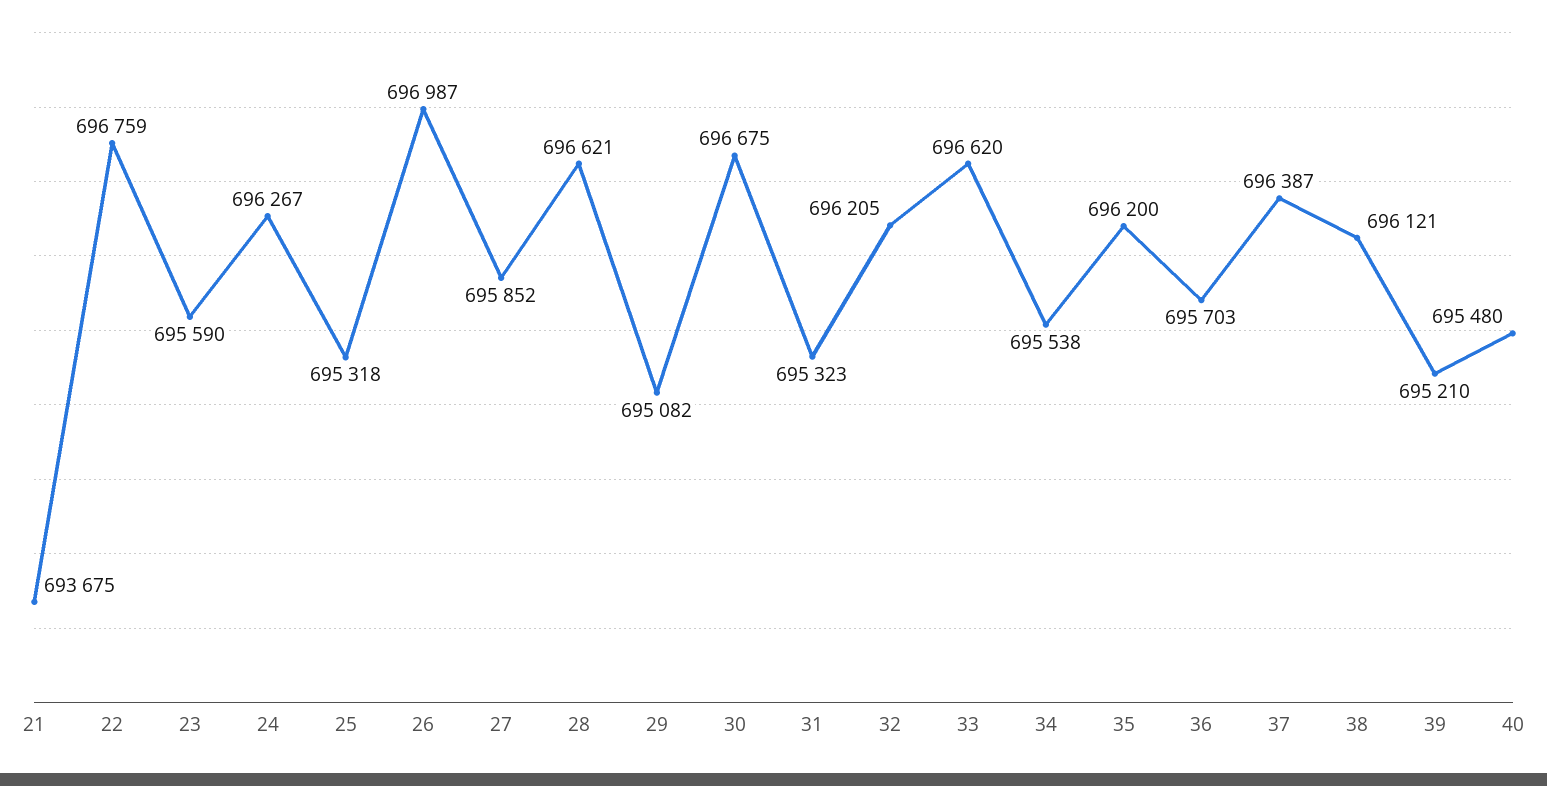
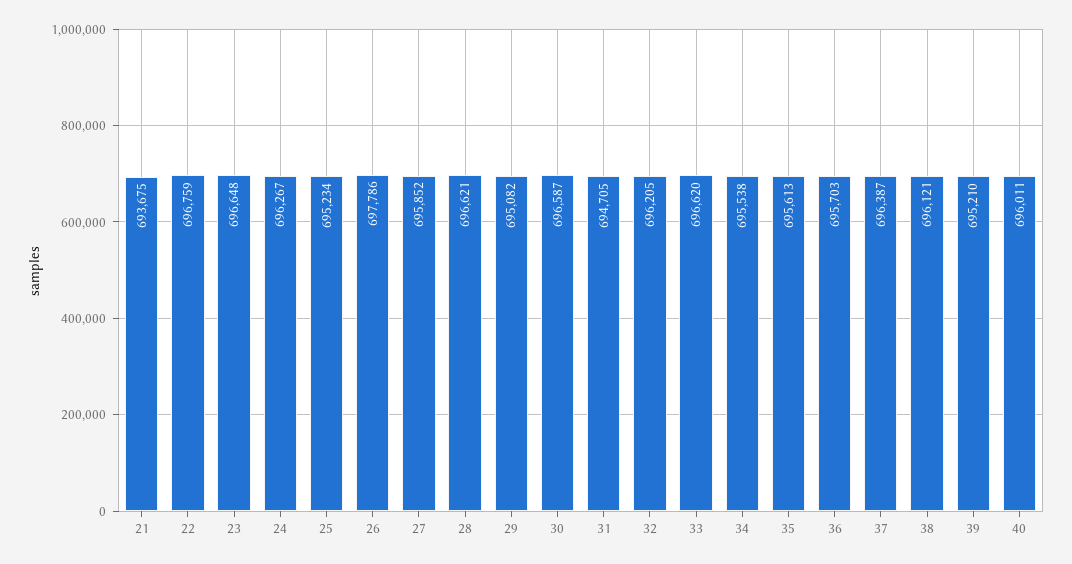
23: 695590 -> 696648
25: 695318 -> 695234
26: 696987 -> 697786
30: 696675 -> 696587
31: 695323 -> 694705
35: 696200 -> 695613
40: 695480 -> 696011

